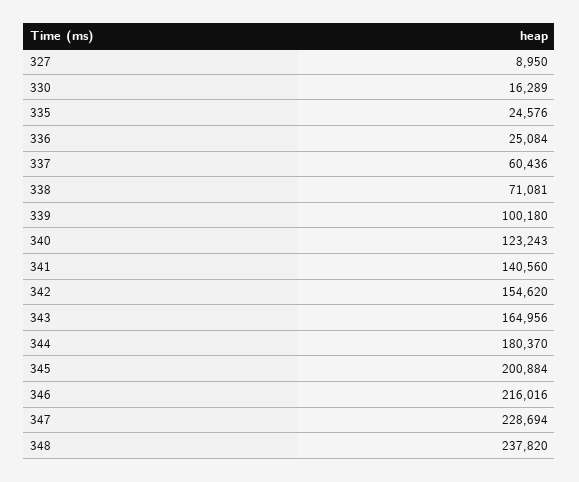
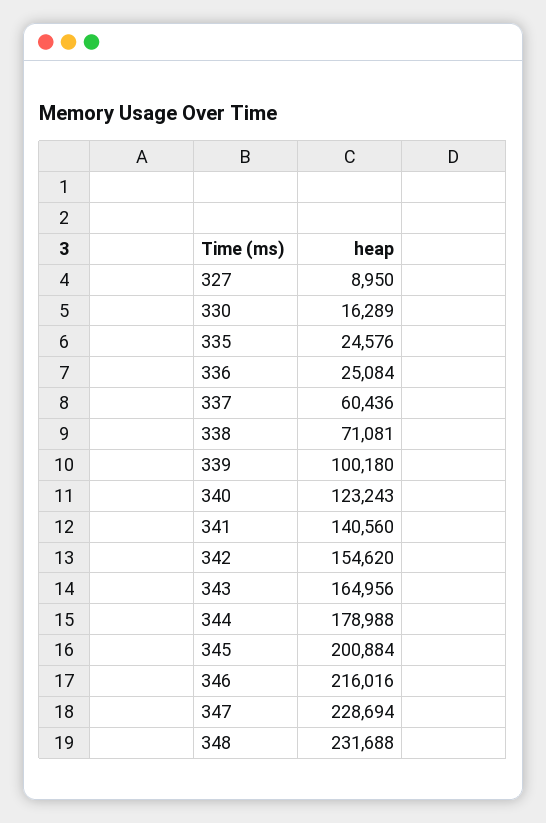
344: 180370 -> 178988
348: 237820 -> 231688

